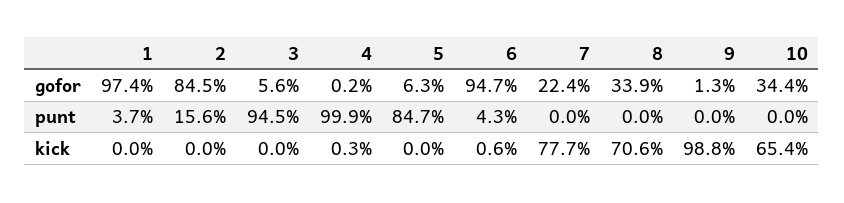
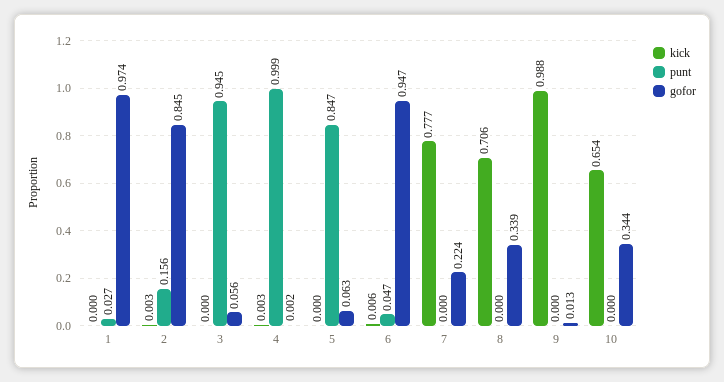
punt, 1: 0.037 -> 0.027
punt, 6: 0.043 -> 0.047
kick, 2: 0 -> 0.003

